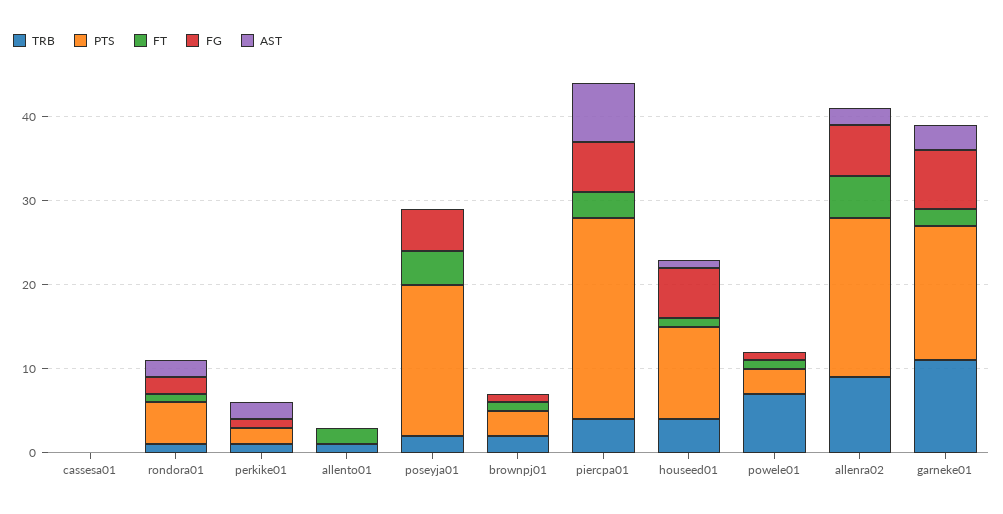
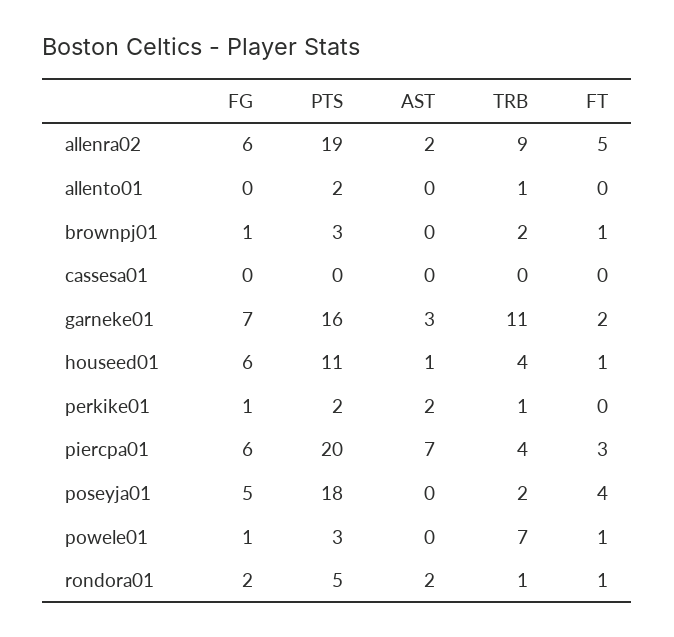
PTS, allento01: 0 -> 2
FT, allento01: 2 -> 0
PTS, piercpa01: 24 -> 20

